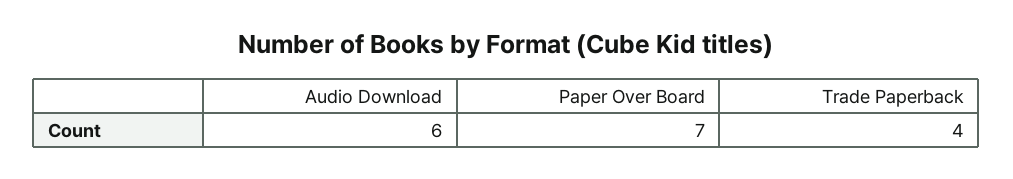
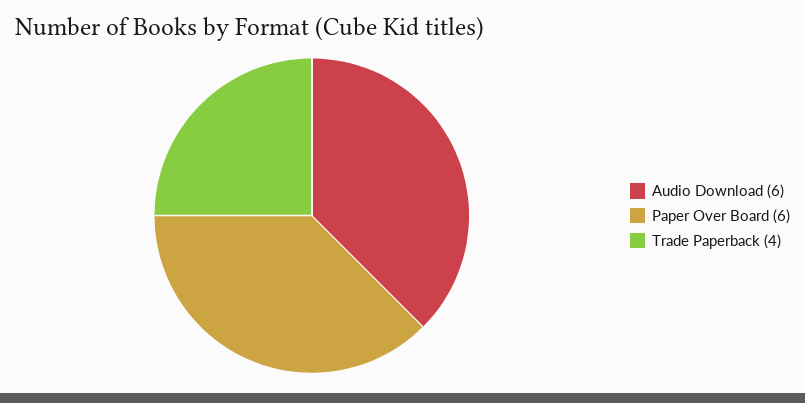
Paper Over Board: 7 -> 6

